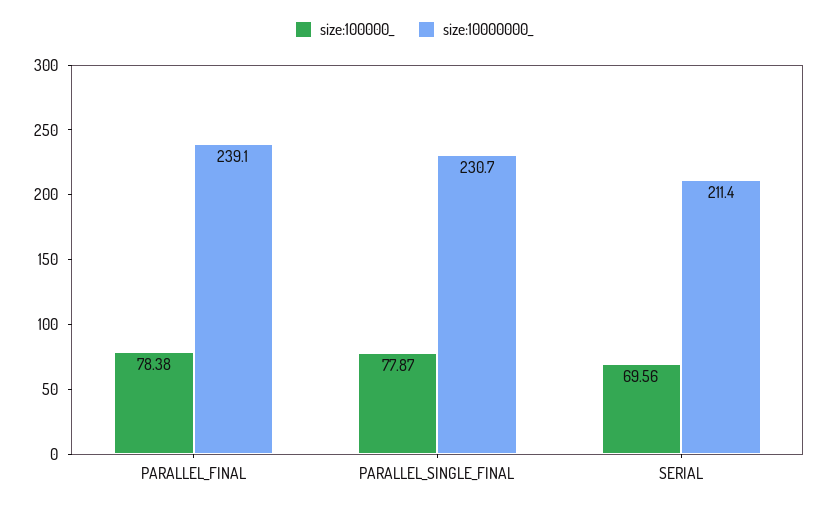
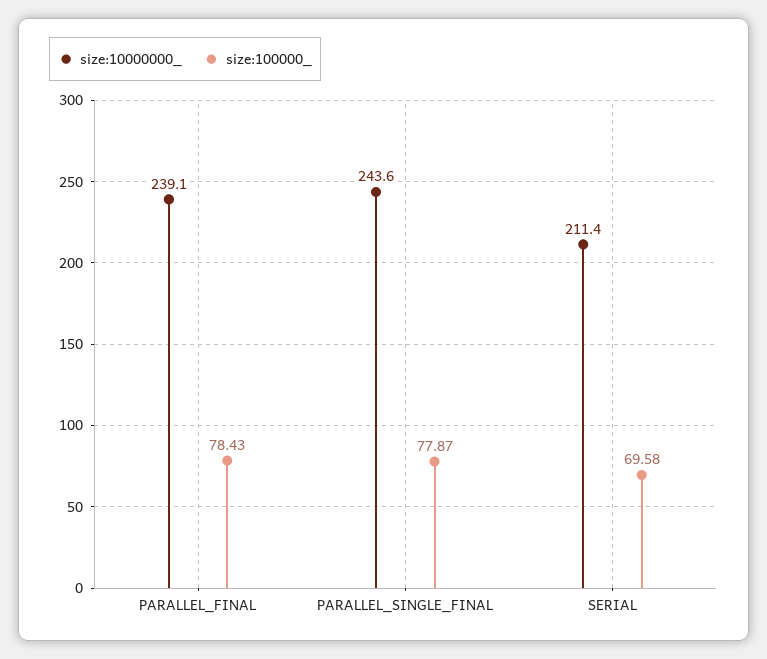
size:100000_, PARALLEL_FINAL: 78.38 -> 78.43
size:10000000_, PARALLEL_SINGLE_FINAL: 230.7 -> 243.6
size:100000_, SERIAL: 69.56 -> 69.58

